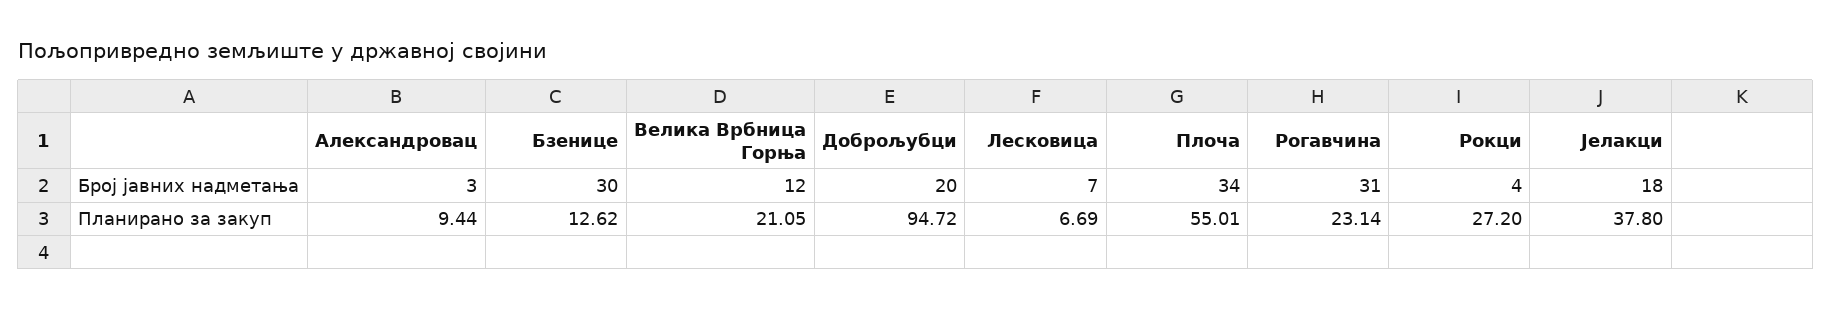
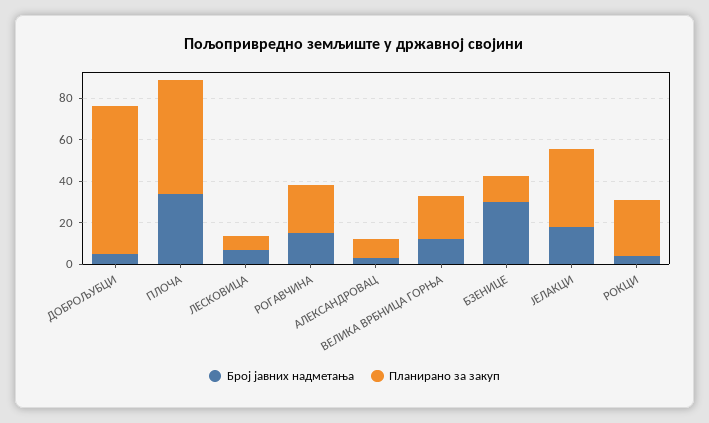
Број јавних надметања, Доброљубци: 20 -> 5
Број јавних надметања, Рогавчина: 31 -> 15
Планирано за закуп, Доброљубци: 94.72 -> 70

